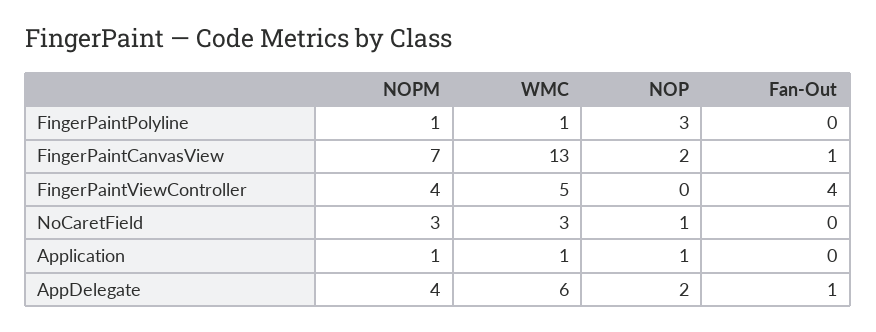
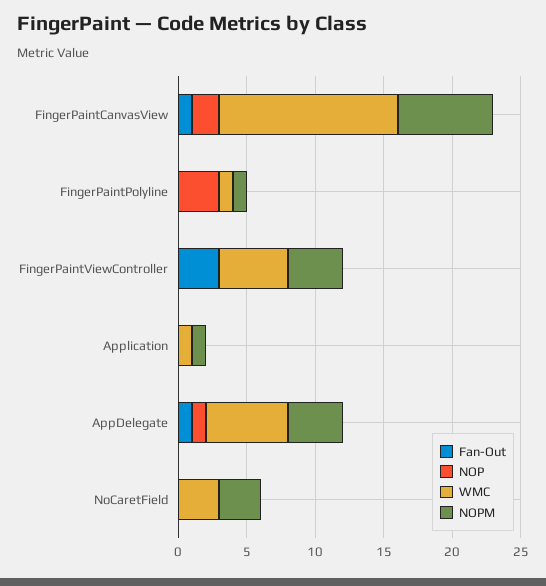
Fan-Out, FingerPaintViewController: 4 -> 3
NOP, NoCaretField: 1 -> 0
NOP, Application: 1 -> 0
NOP, AppDelegate: 2 -> 1

